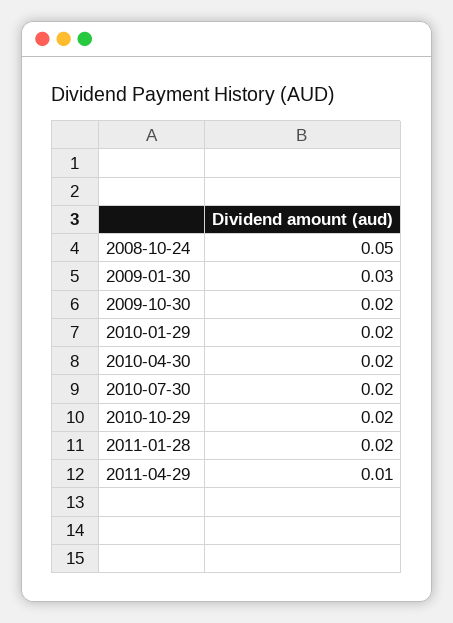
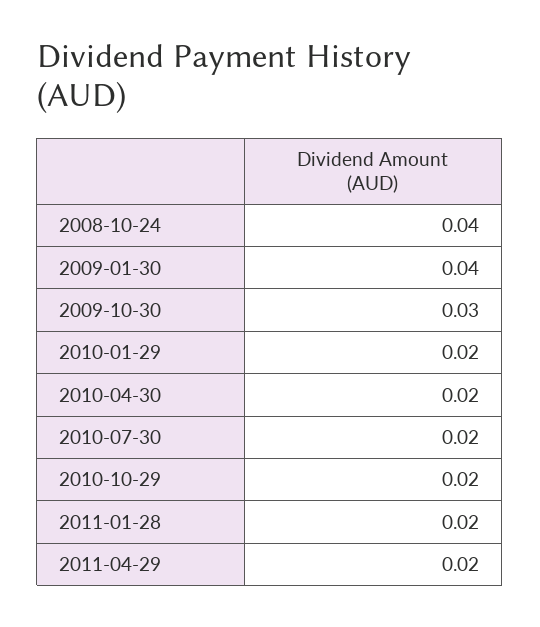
2008-10-24: 0.05 -> 0.04
2009-01-30: 0.03 -> 0.04
2009-10-30: 0.02 -> 0.03
2011-04-29: 0.01 -> 0.02

